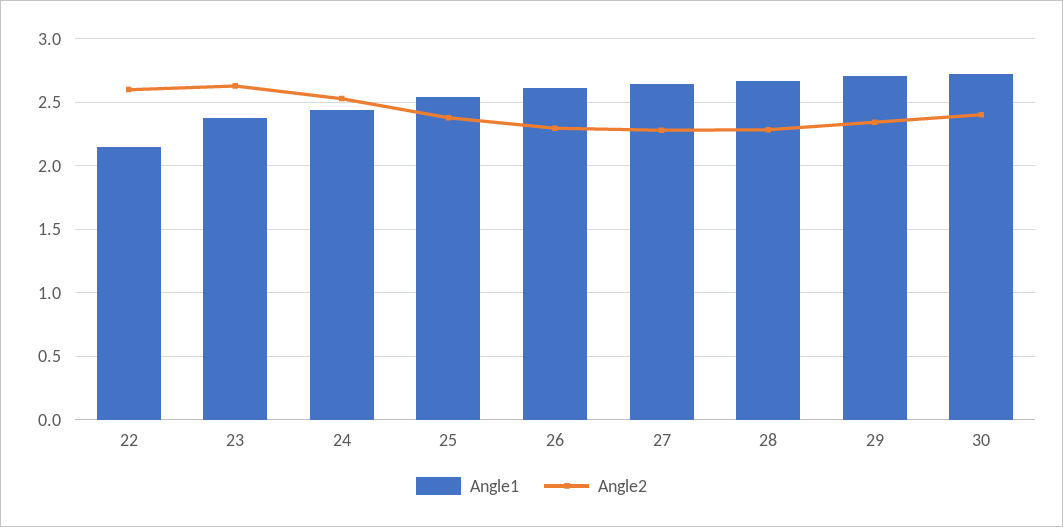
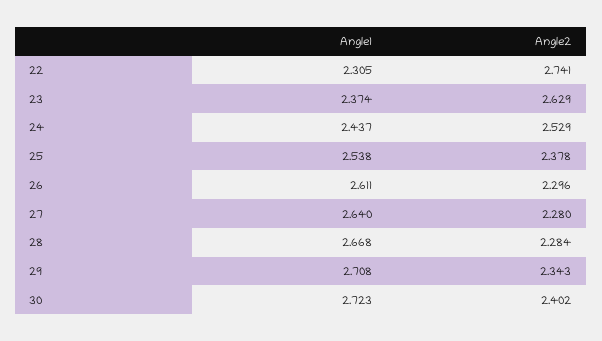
Angle1, 22: 2.15 -> 2.305
Angle2, 22: 2.6 -> 2.741

